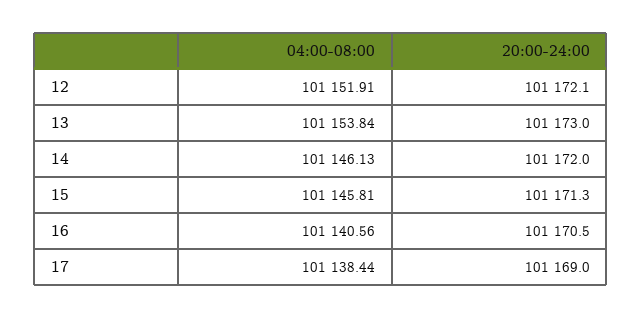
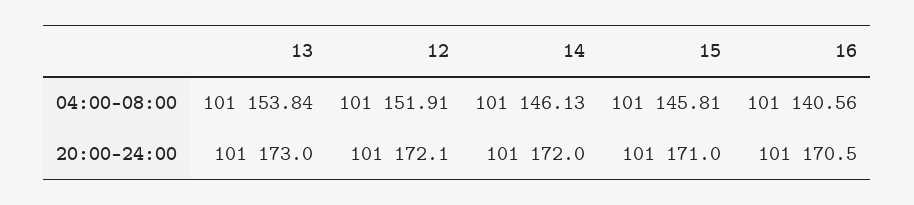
20:00-24:00, 15: 101171.3 -> 101171
04:00-08:00, 17: 101138.44 -> none
20:00-24:00, 17: 101169 -> none

